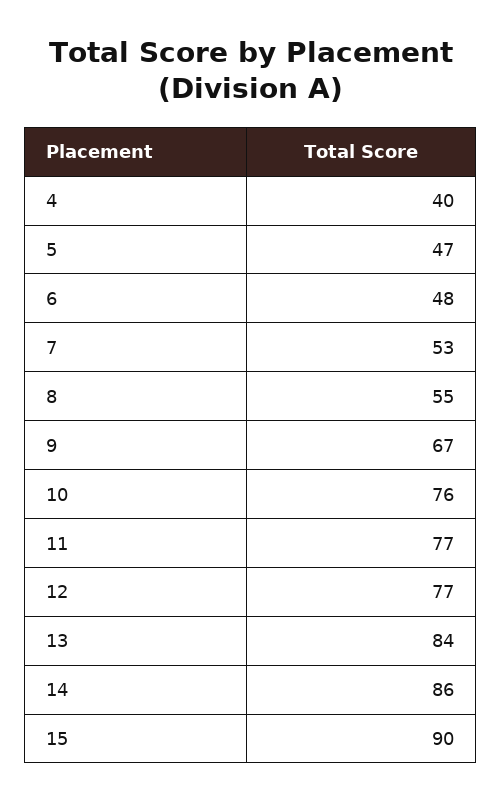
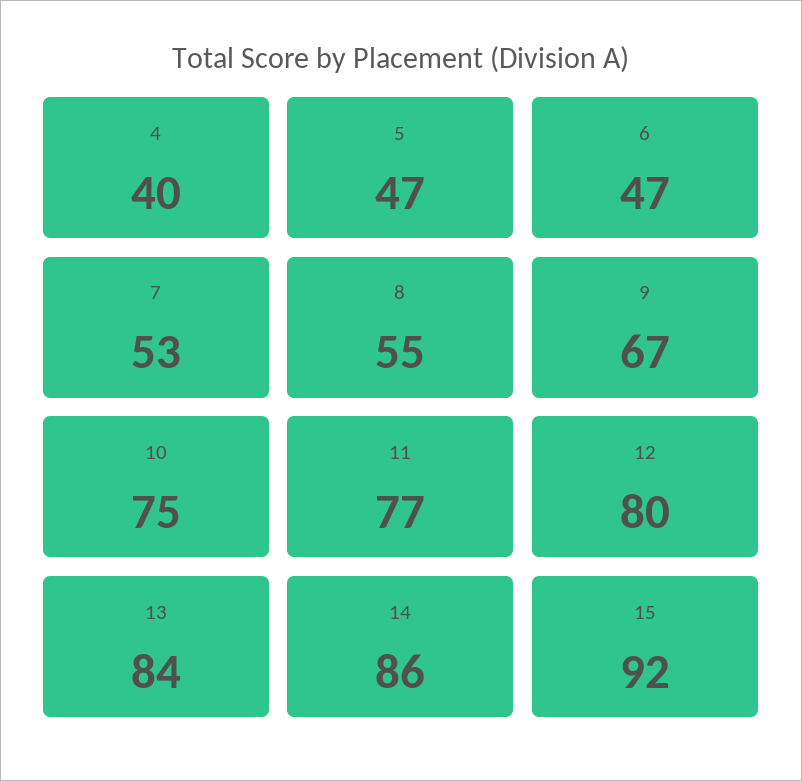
6: 48 -> 47
10: 76 -> 75
12: 77 -> 80
15: 90 -> 92

